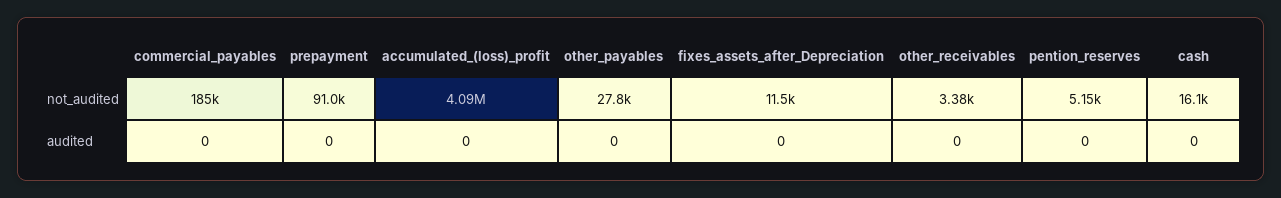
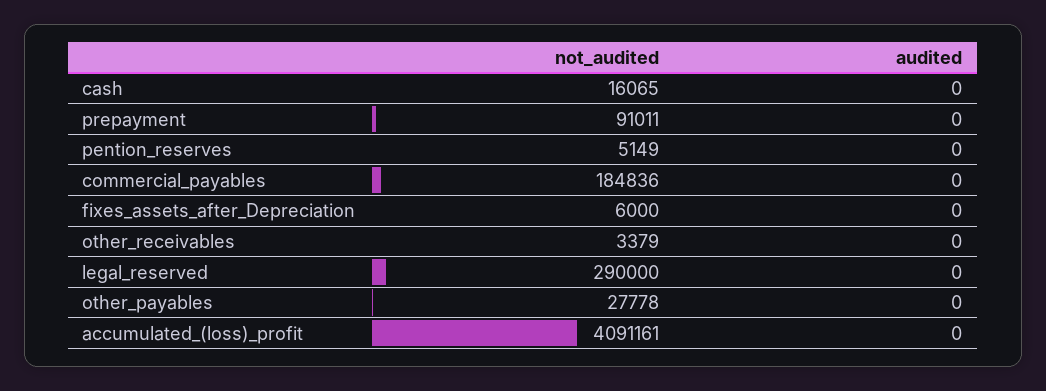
fixes_assets_after_Depreciation, not_audited: 11500 -> 6000
legal_reserved, not_audited: none -> 290000
legal_reserved, audited: none -> 0

